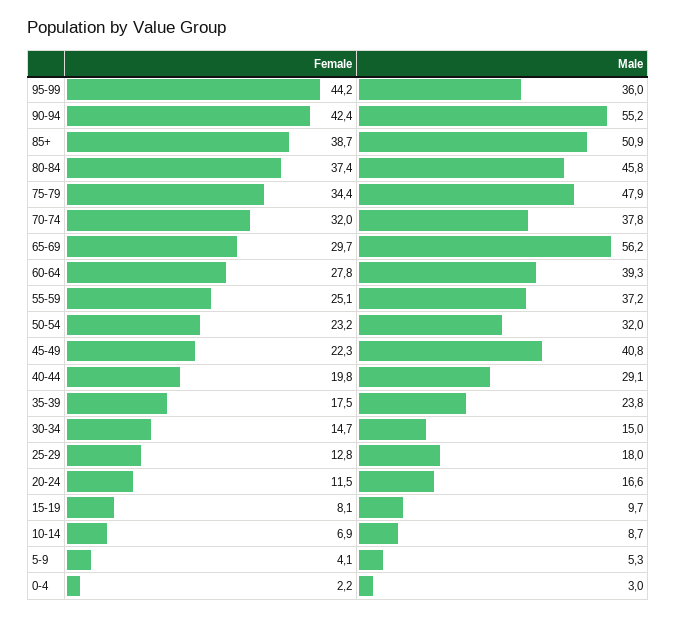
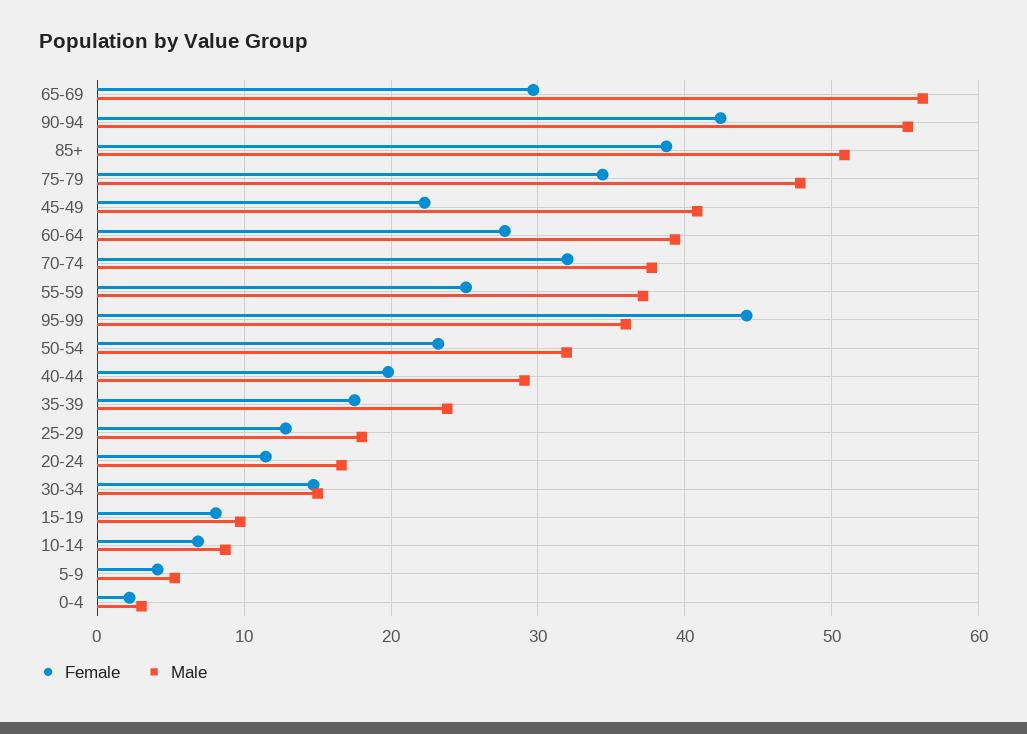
Female, 80-84: 37.4 -> none
Male, 80-84: 45.8 -> none

